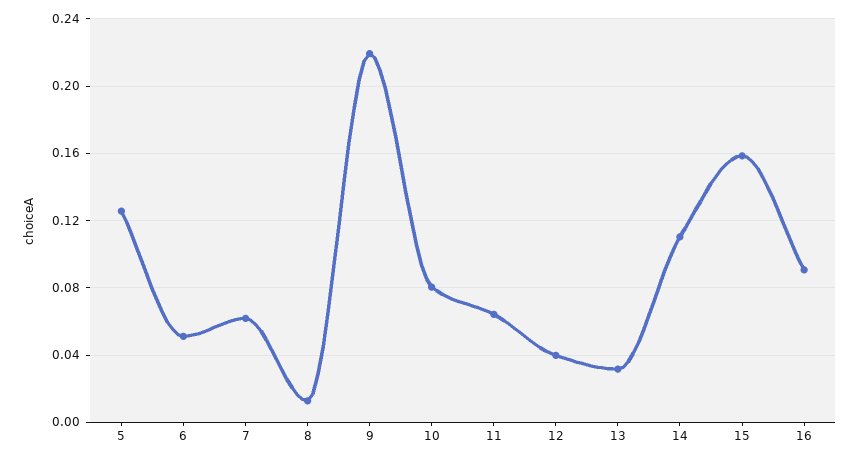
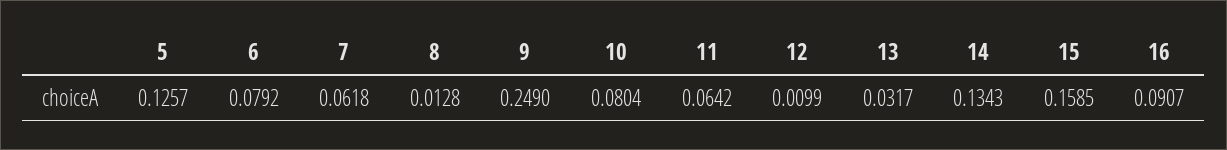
6: 0.05 -> 0.0792
9: 0.22 -> 0.249
12: 0.04 -> 0.0099
14: 0.11 -> 0.1343

